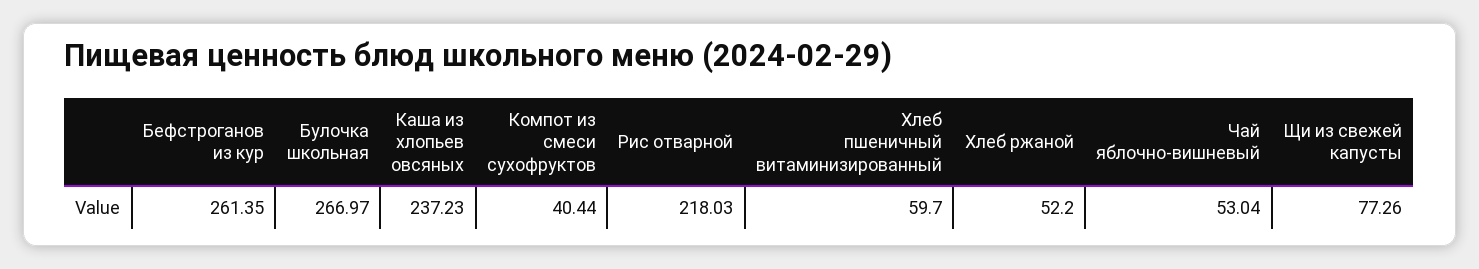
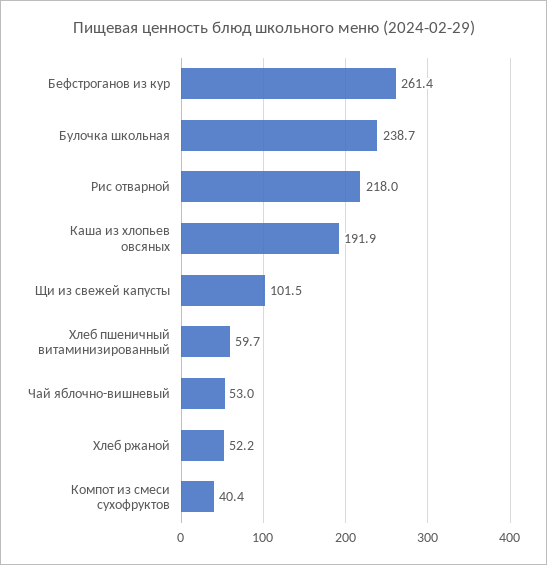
Булочка школьная: 266.97 -> 238.7
Каша из хлопьев овсяных: 237.23 -> 191.9
Щи из свежей капусты: 77.26 -> 101.5

